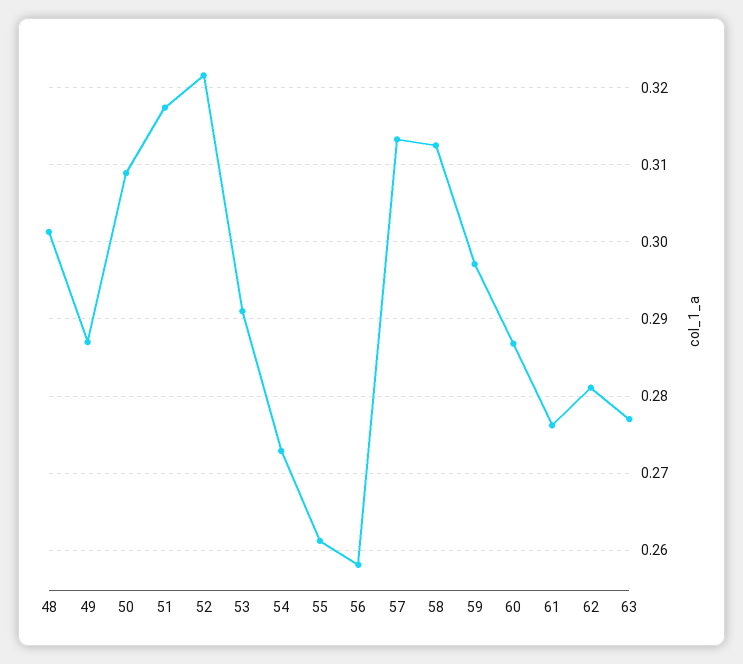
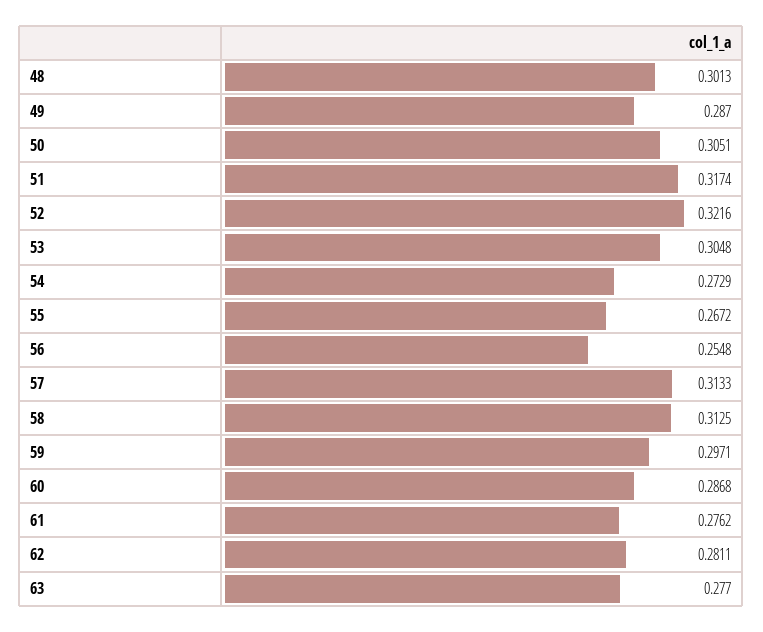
50: 0.309 -> 0.3051
53: 0.291 -> 0.3048
55: 0.261 -> 0.2672
56: 0.258 -> 0.2548

